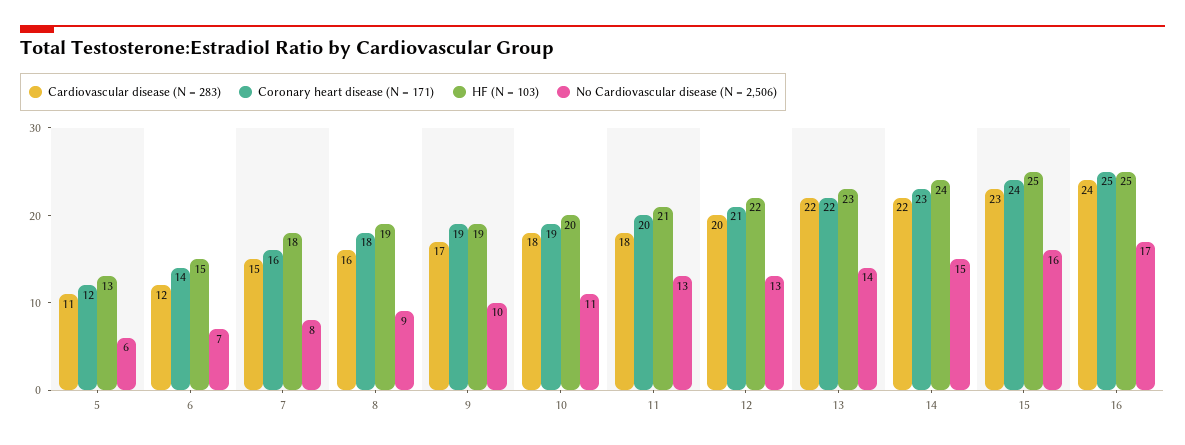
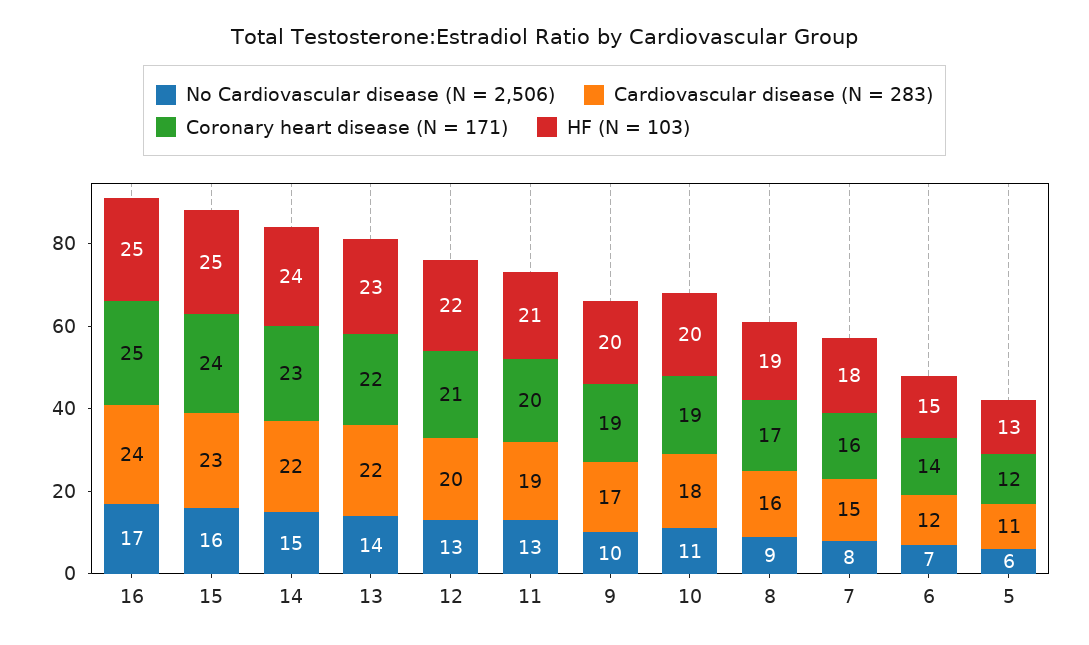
Coronary heart disease (N = 171), 8: 18 -> 17
HF (N = 103), 9: 19 -> 20
Cardiovascular disease (N = 283), 11: 18 -> 19

